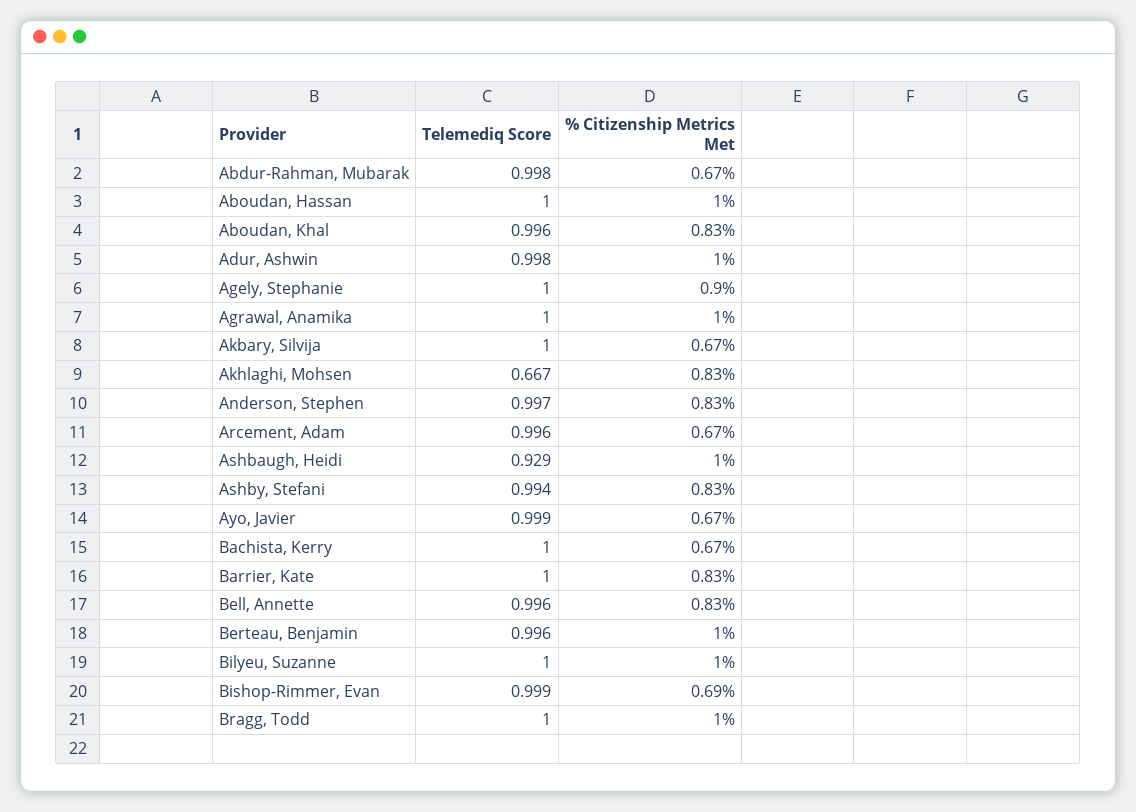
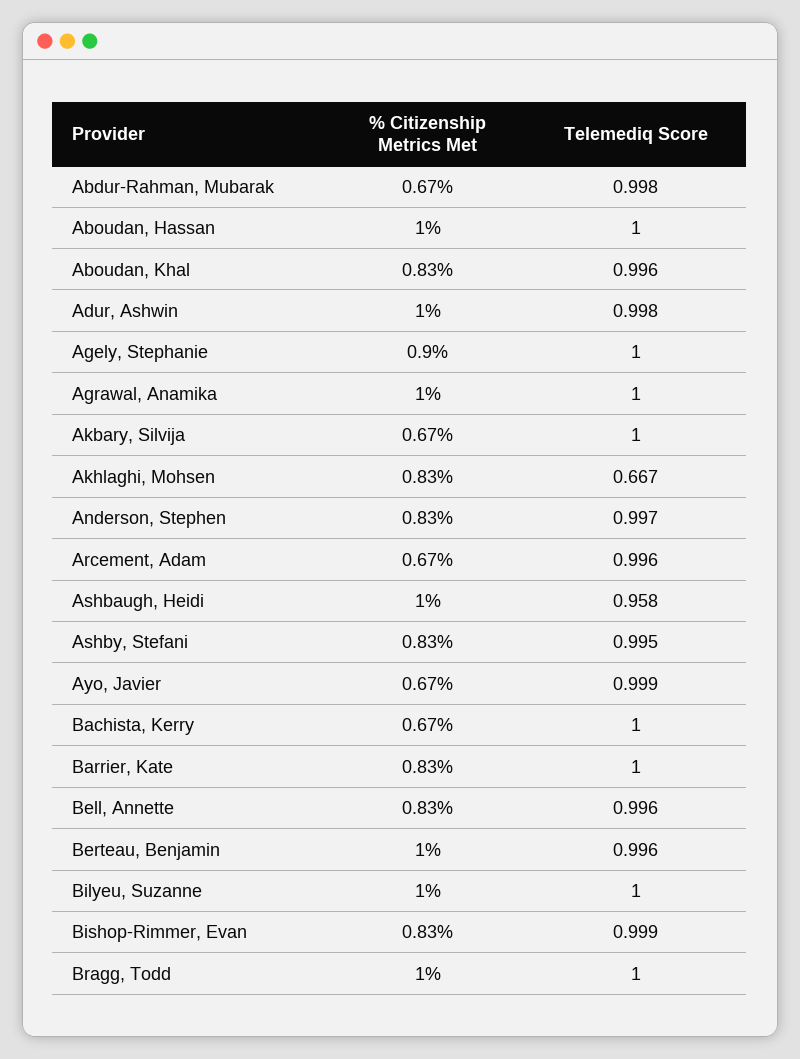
Telemediq Score, Ashbaugh, Heidi: 0.929 -> 0.958
Telemediq Score, Ashby, Stefani: 0.994 -> 0.995
% Citizenship Metrics Met, Bishop-Rimmer, Evan: 0.69 -> 0.83

